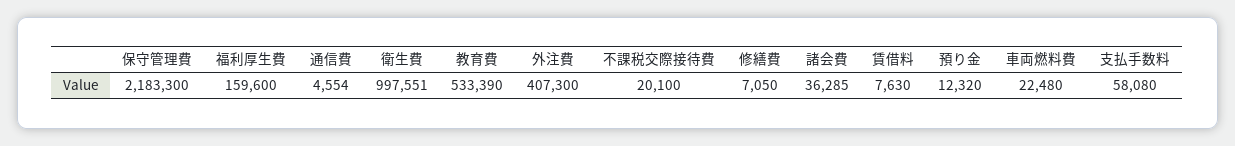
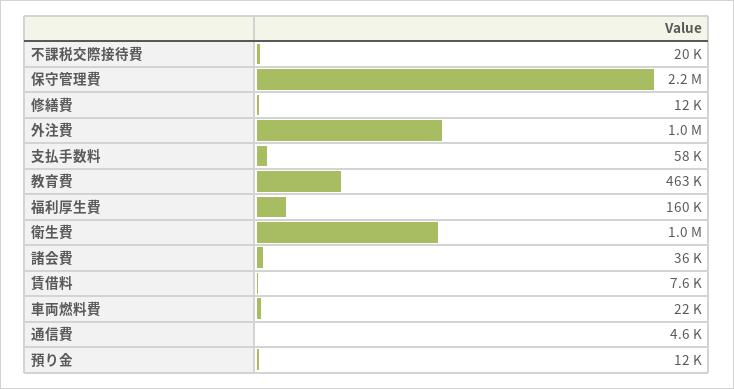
教育費: 533390 -> 463000
外注費: 407300 -> 1000000
修繕費: 7050 -> 12000

